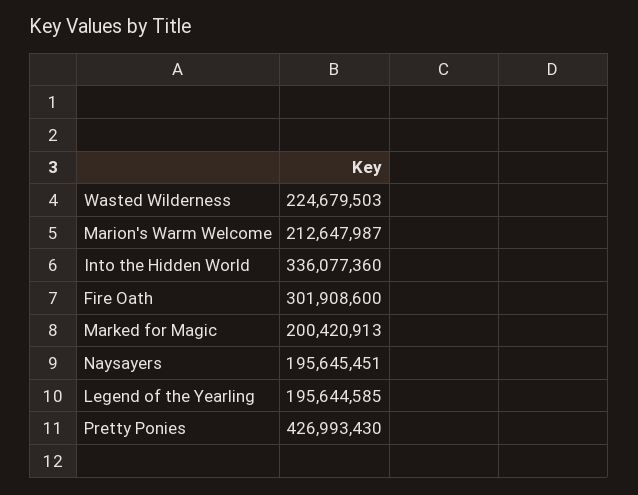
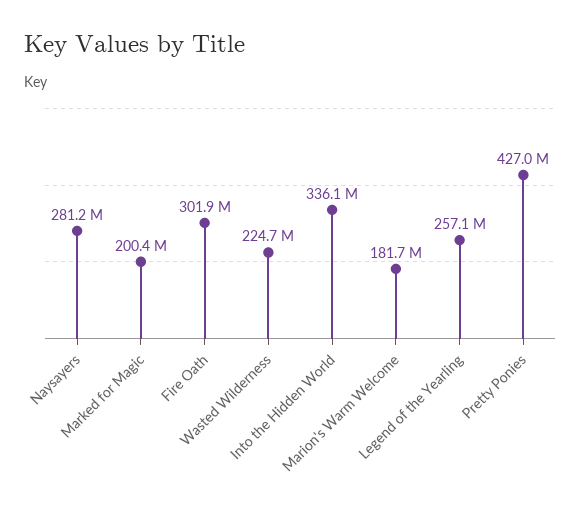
Marion's Warm Welcome: 212647987 -> 181700000
Naysayers: 195645451 -> 281200000
Legend of the Yearling: 195644585 -> 257100000

